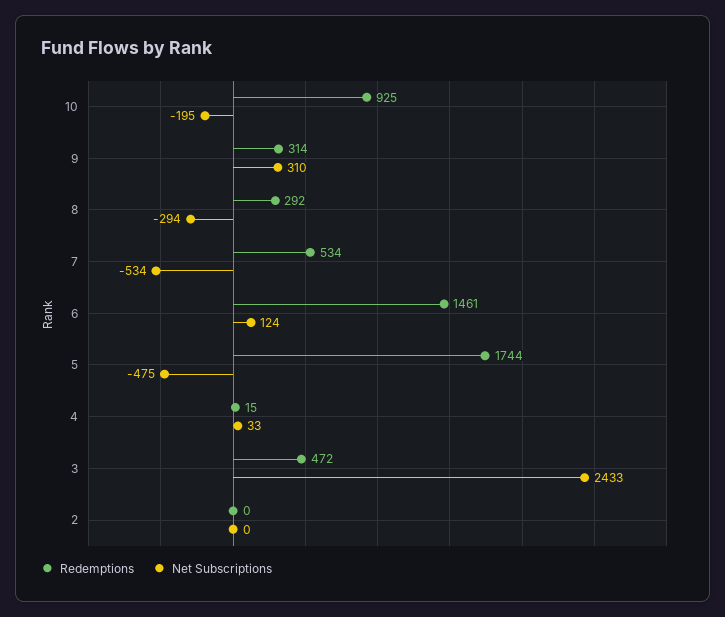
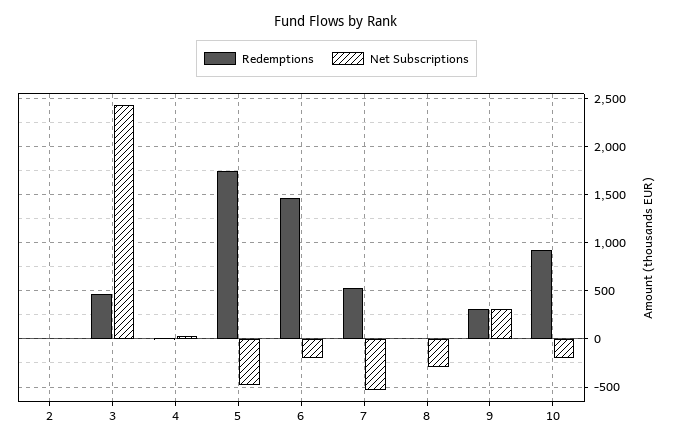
Redemptions, 8: 292 -> 0
Net Subscriptions, 6: 124 -> -200

